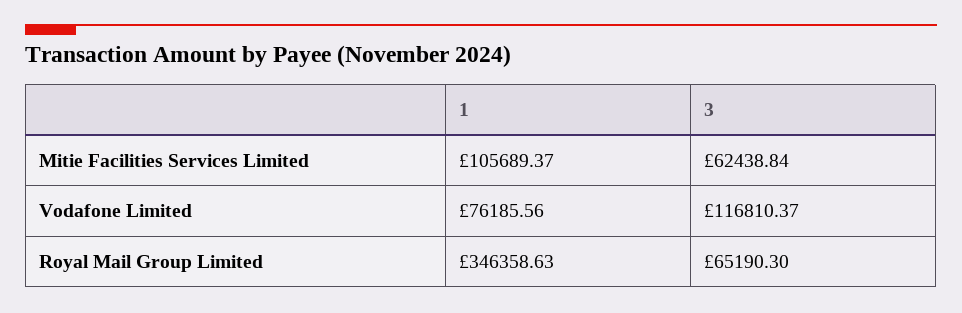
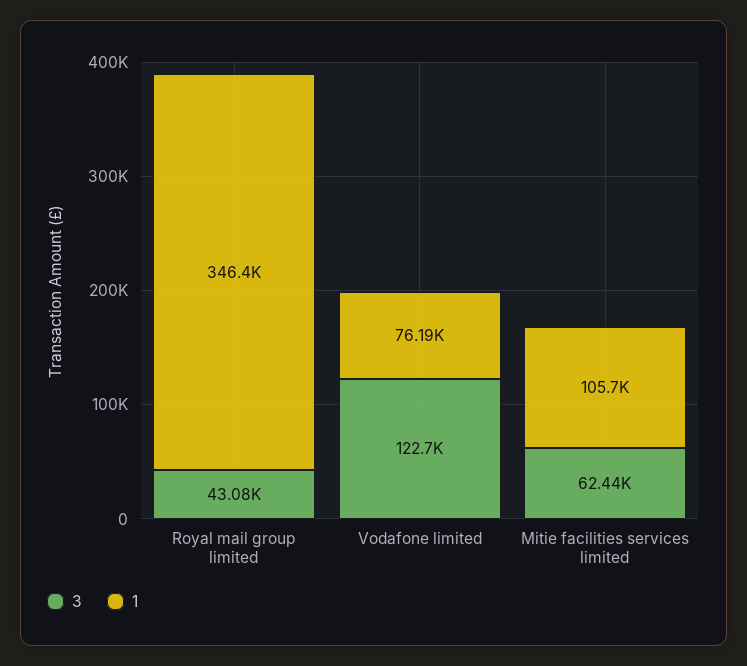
3, Vodafone Limited: 116810.37 -> 122700
3, Royal Mail Group Limited: 65190.3 -> 43080

